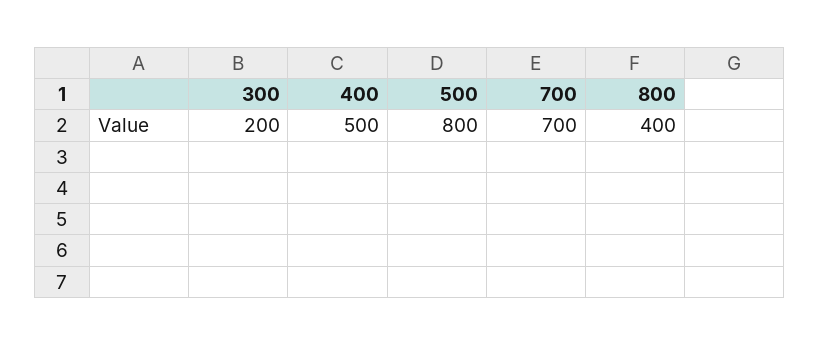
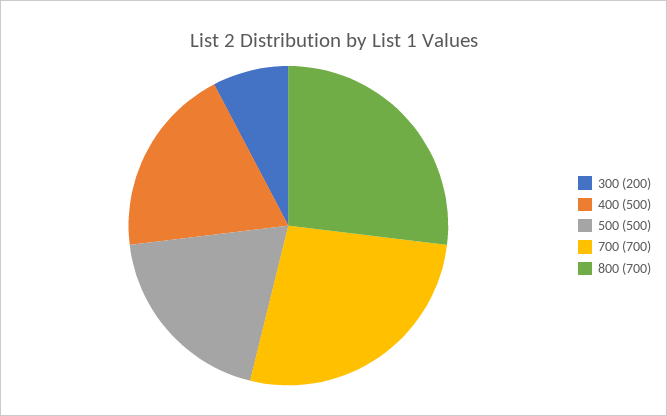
500: 800 -> 500
800: 400 -> 700

